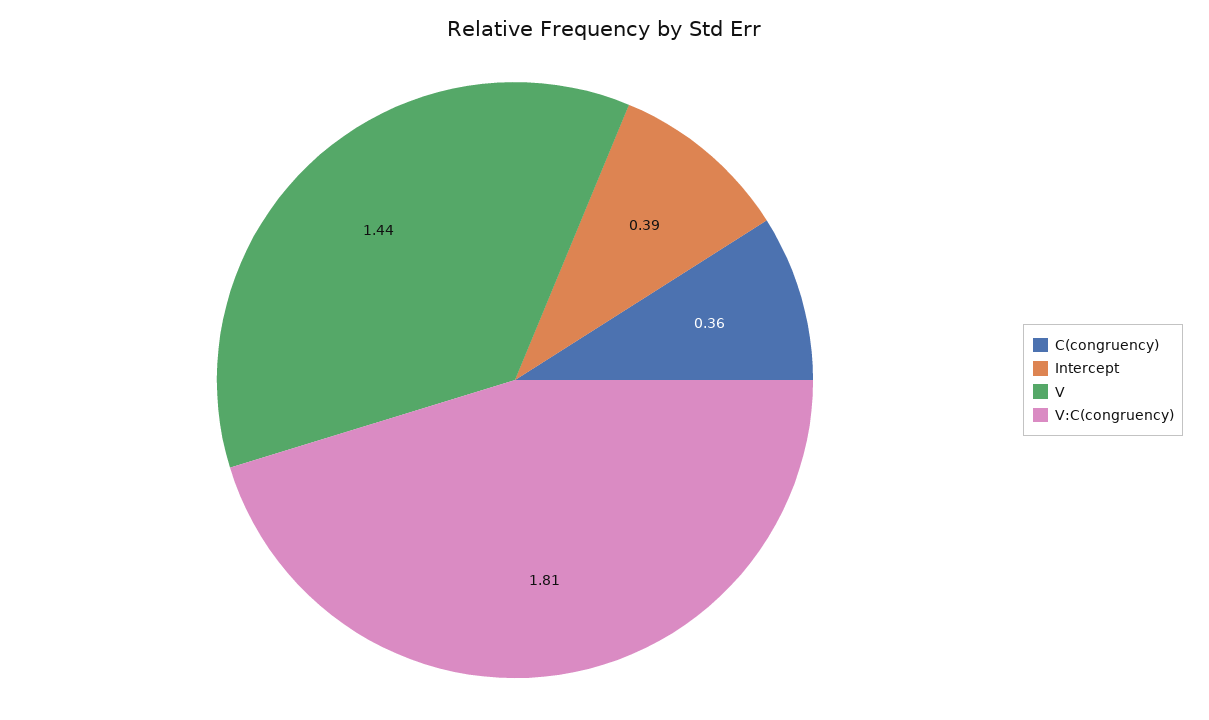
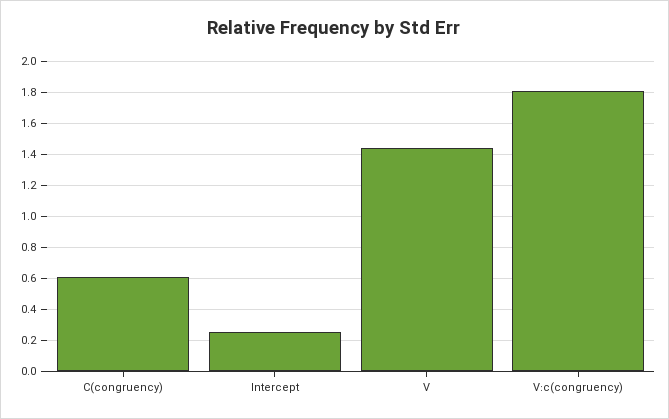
C(congruency): 0.36 -> 0.6
Intercept: 0.39 -> 0.25

